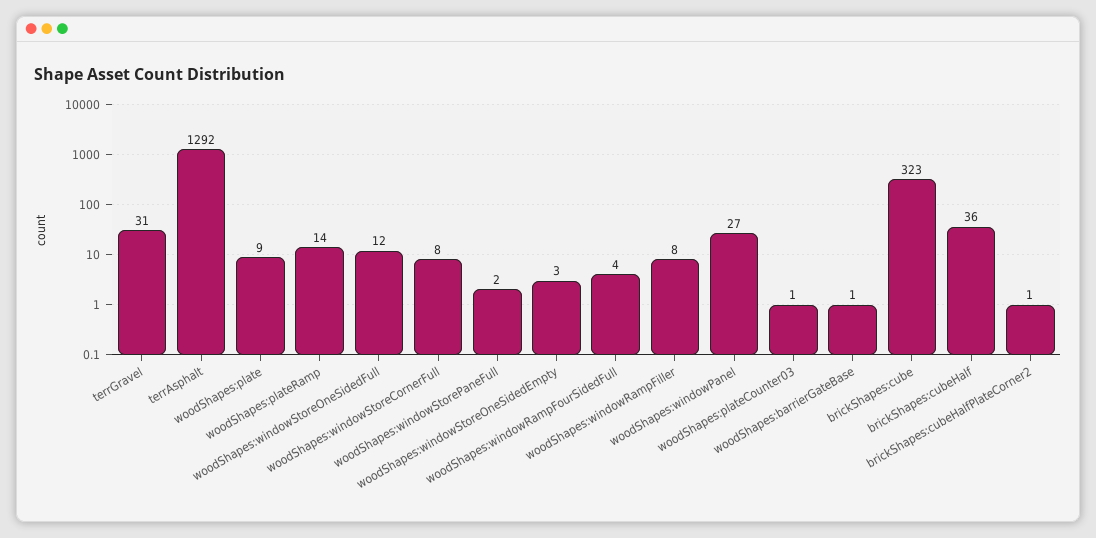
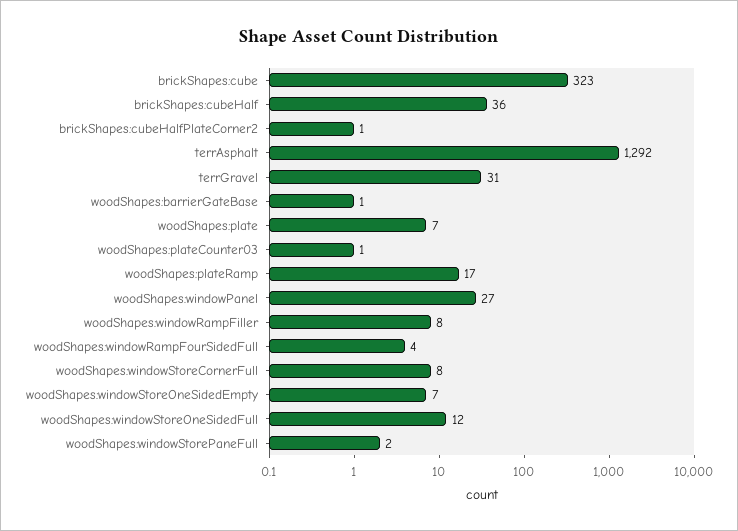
woodShapes:plate: 9 -> 7
woodShapes:plateRamp: 14 -> 17
woodShapes:windowStoreOneSidedEmpty: 3 -> 7

